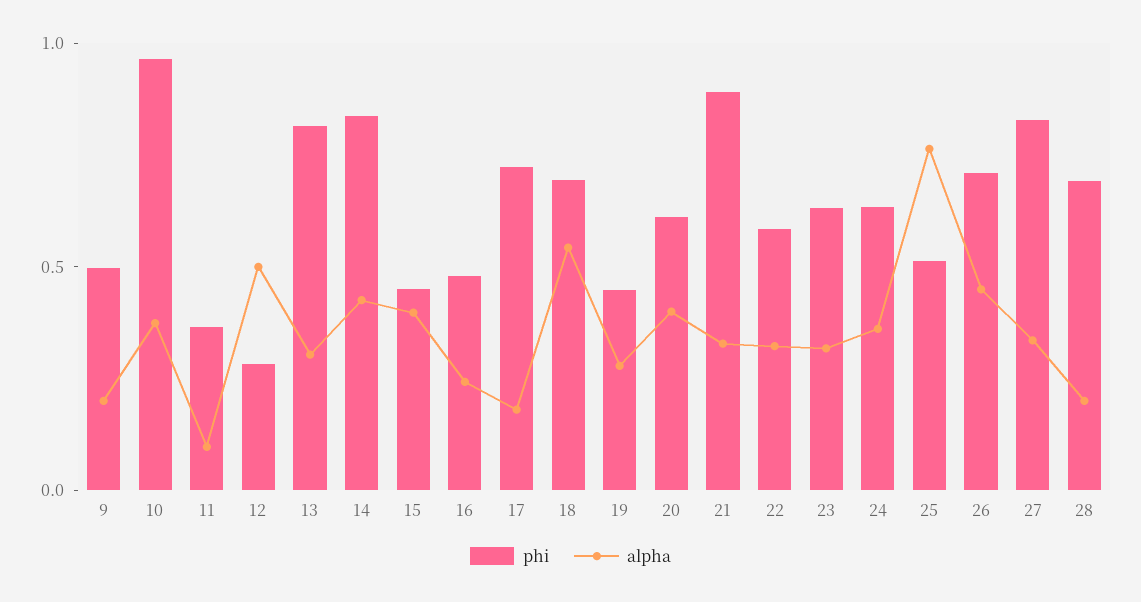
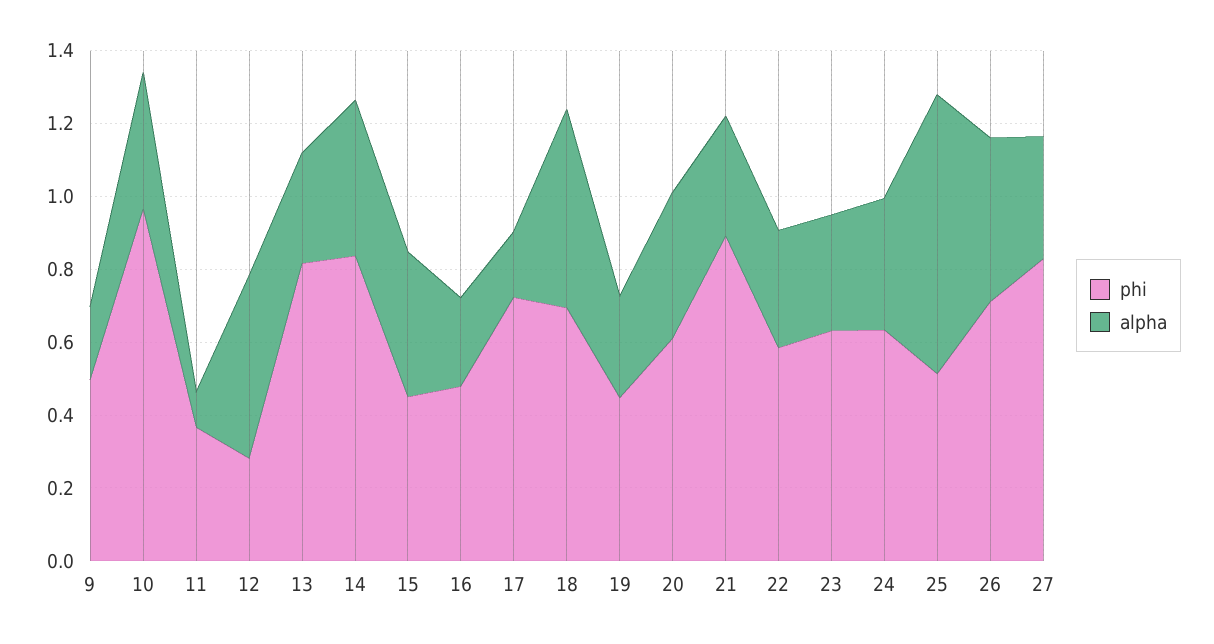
phi, 28: 0.7 -> none
alpha, 28: 0.2 -> none

